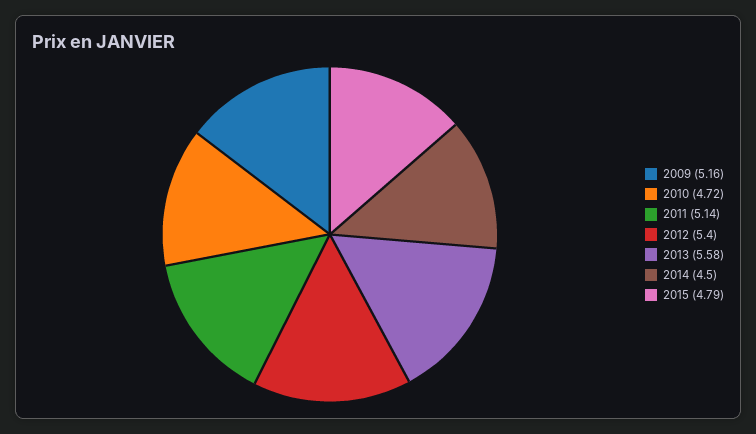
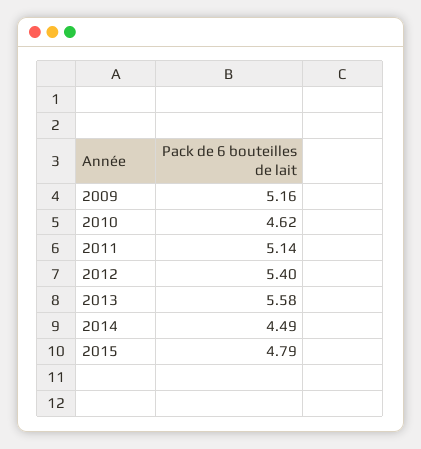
2010: 4.72 -> 4.62
2014: 4.5 -> 4.49

